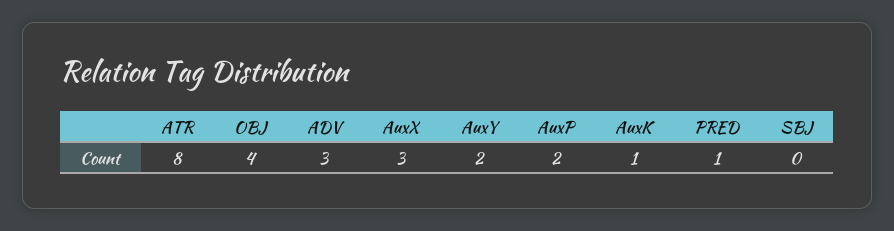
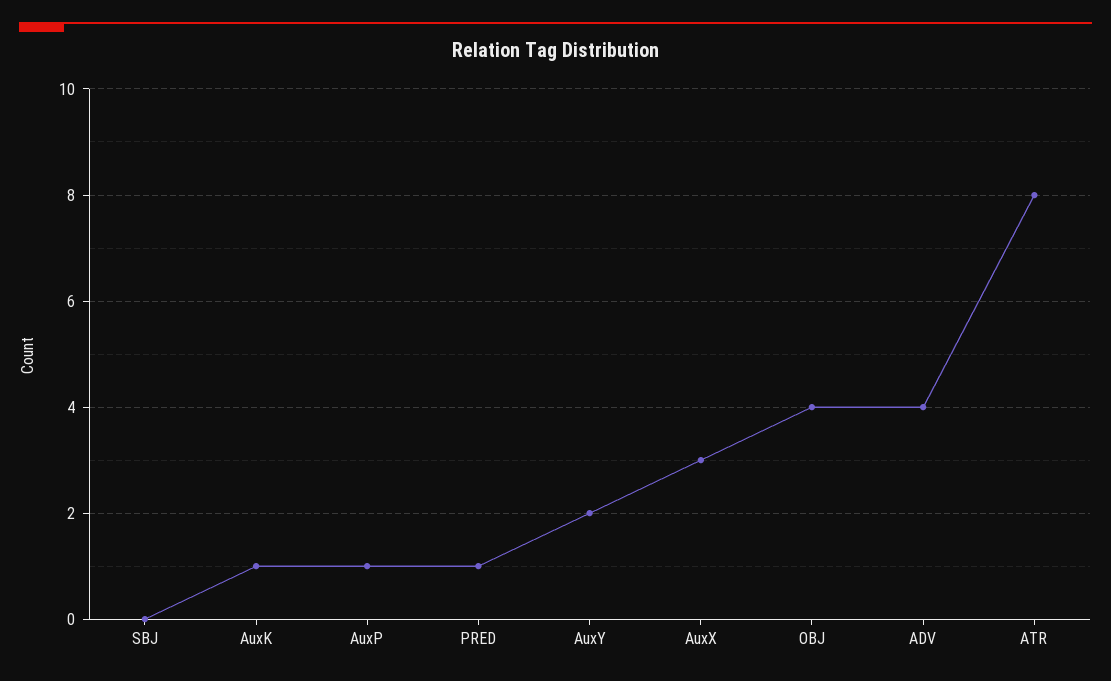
ADV: 3 -> 4
AuxP: 2 -> 1

